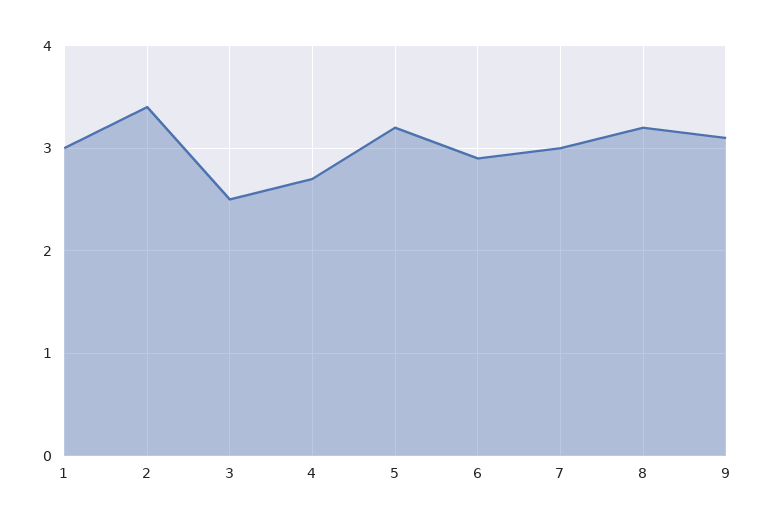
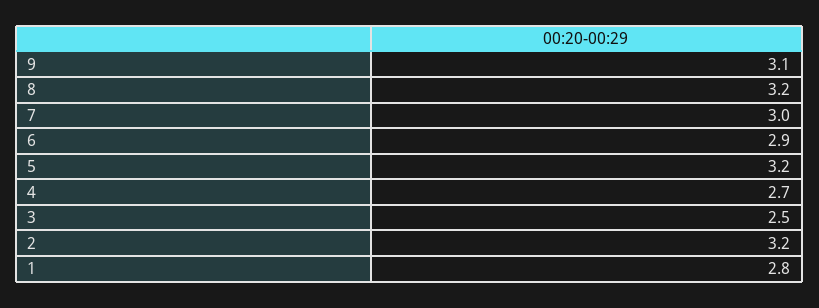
1: 3 -> 2.8
2: 3.4 -> 3.2

